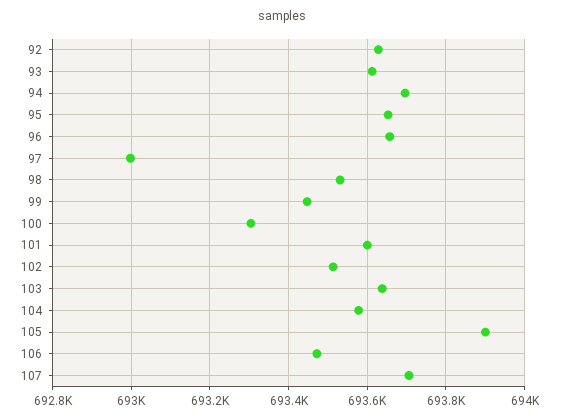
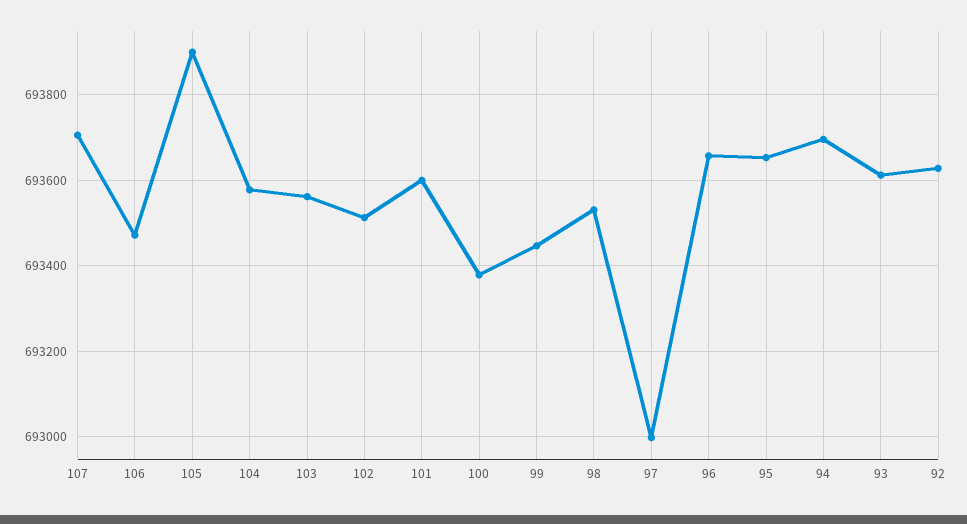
100: 693300 -> 693380
103: 693640 -> 693560

